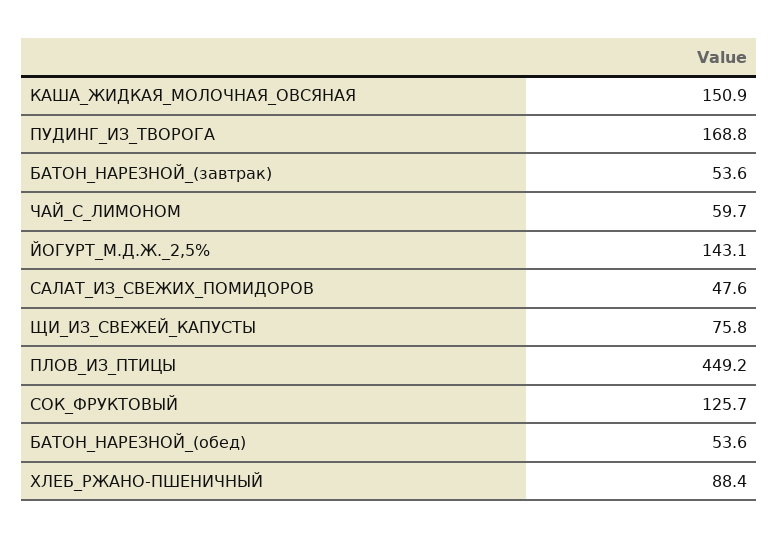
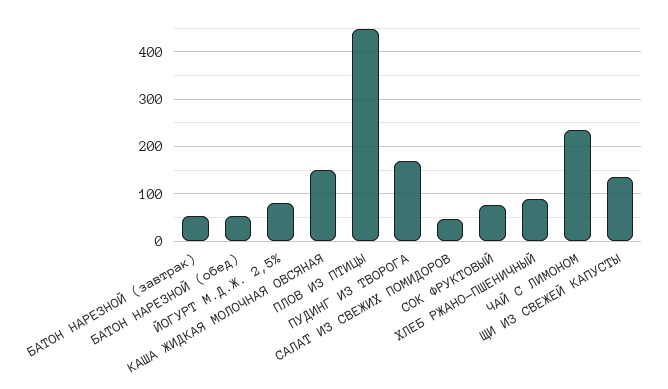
ЧАЙ_С_ЛИМОНОМ: 59.7 -> 240
ЙОГУРТ_М.Д.Ж._2,5%: 143.1 -> 80
ЩИ_ИЗ_СВЕЖЕЙ_КАПУСТЫ: 75.8 -> 140
СОК_ФРУКТОВЫЙ: 125.7 -> 80

